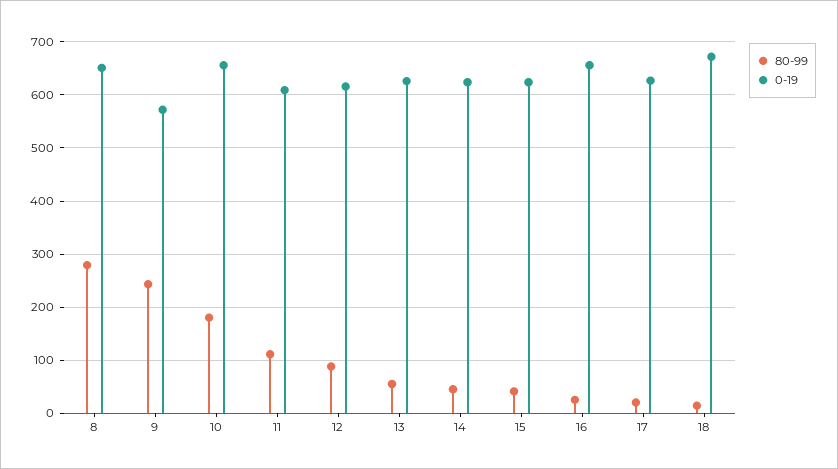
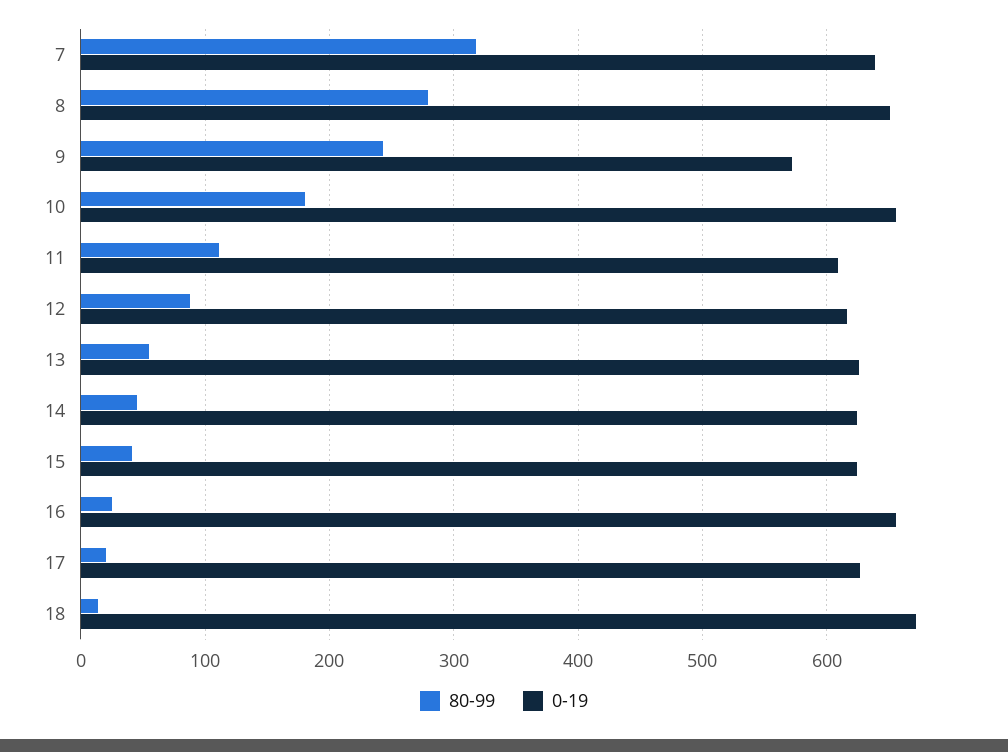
80-99, 7: none -> 320
0-19, 7: none -> 640

